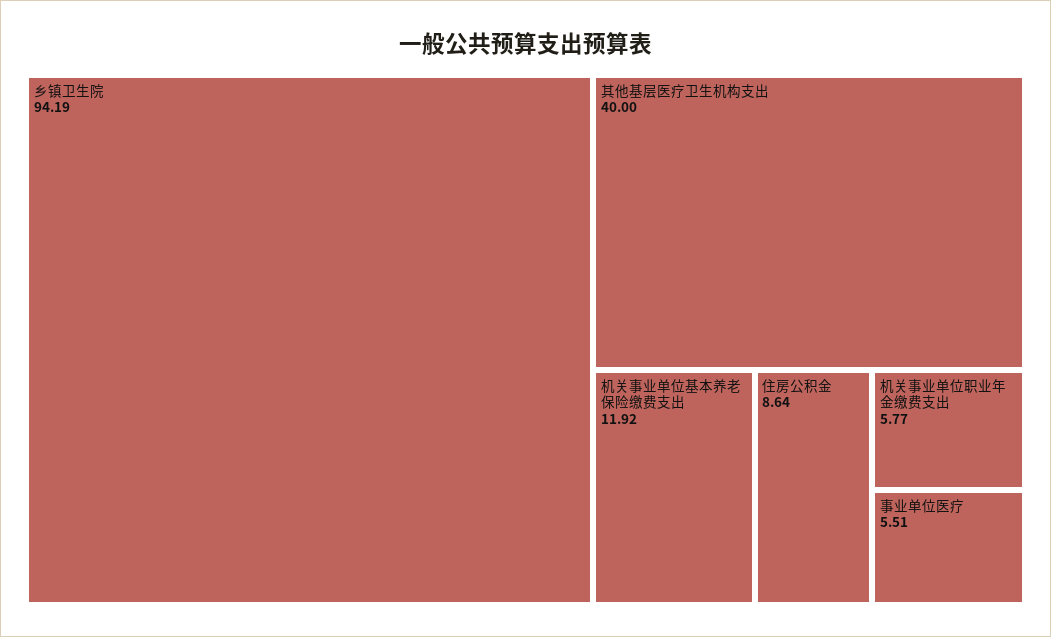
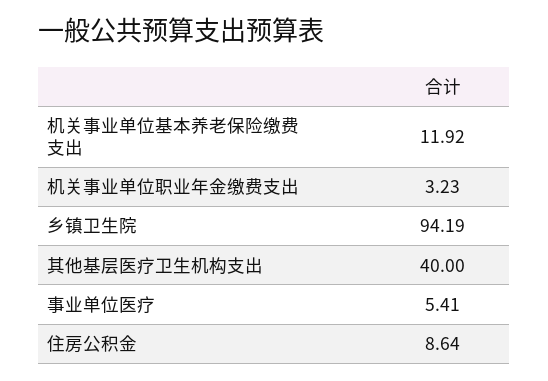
机关事业单位职业年金缴费支出: 5.77 -> 3.23
事业单位医疗: 5.51 -> 5.41

